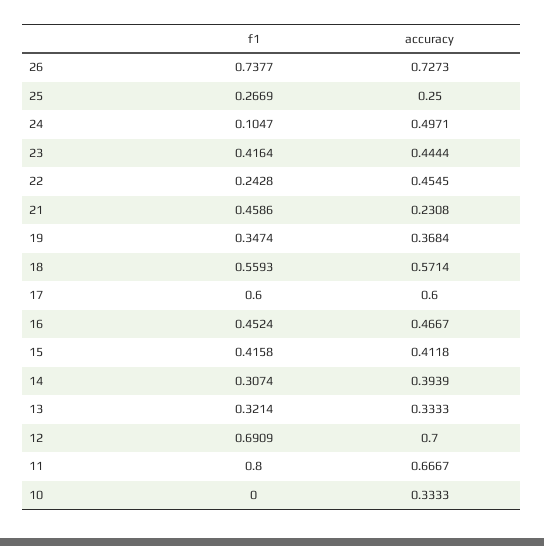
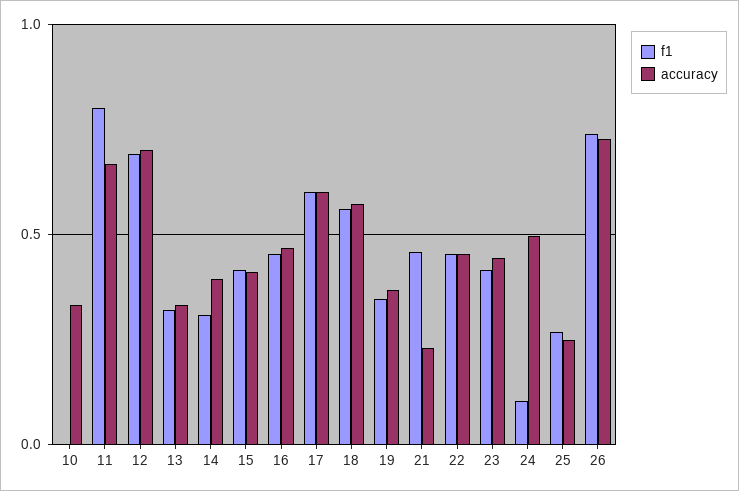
f1, 22: 0.2428 -> 0.45

